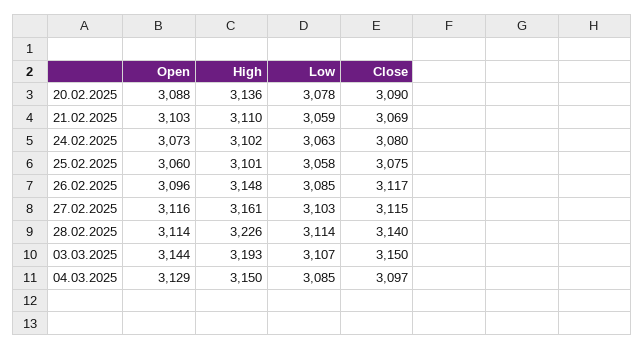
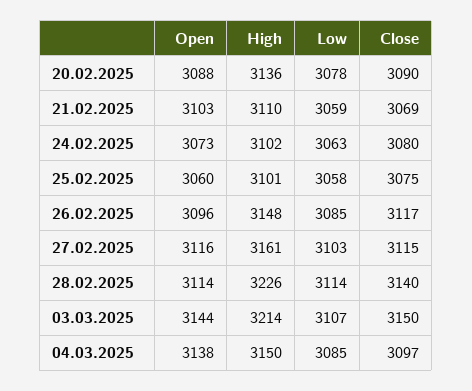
High, 03.03.2025: 3193 -> 3214
Open, 04.03.2025: 3129 -> 3138

